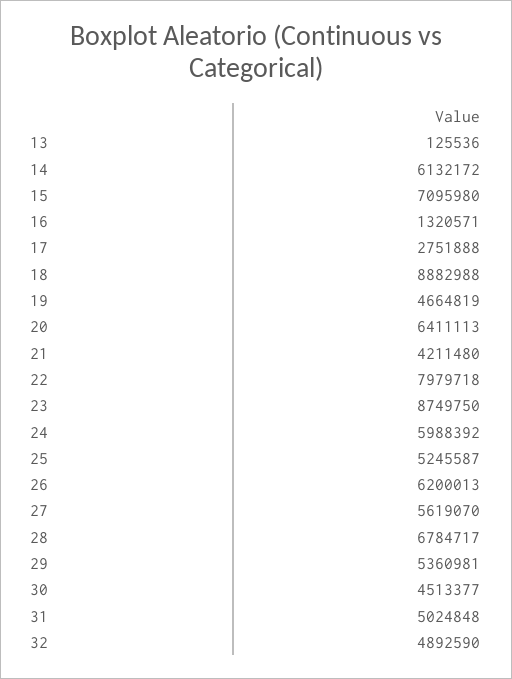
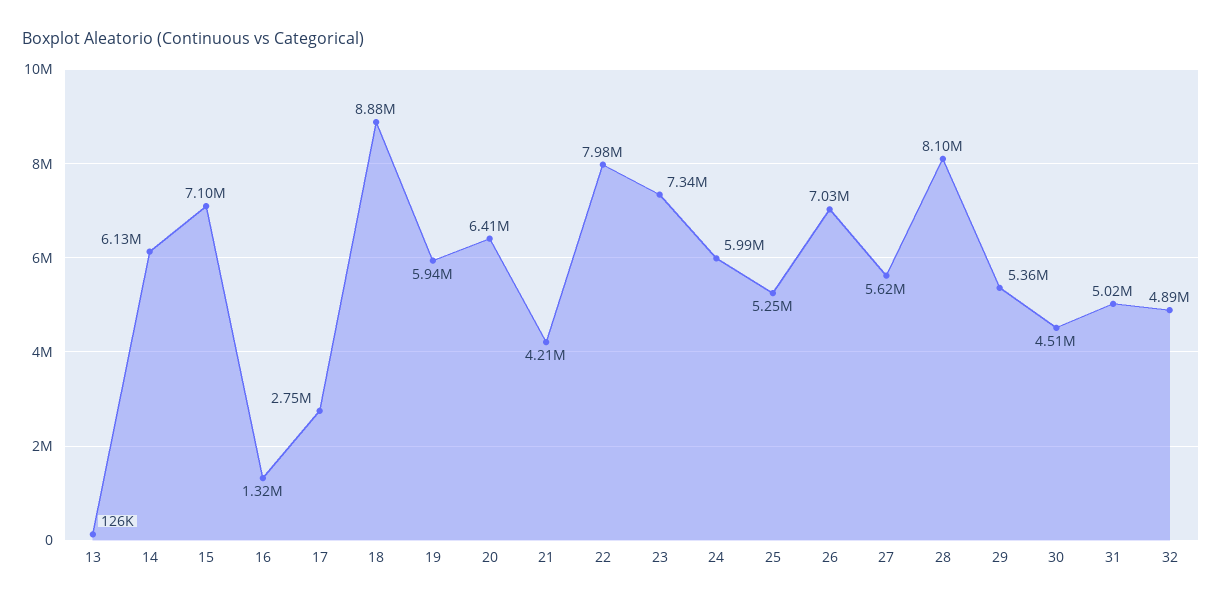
19: 4664819 -> 5940000
23: 8749750 -> 7340000
26: 6200013 -> 7030000
28: 6784717 -> 8100000

